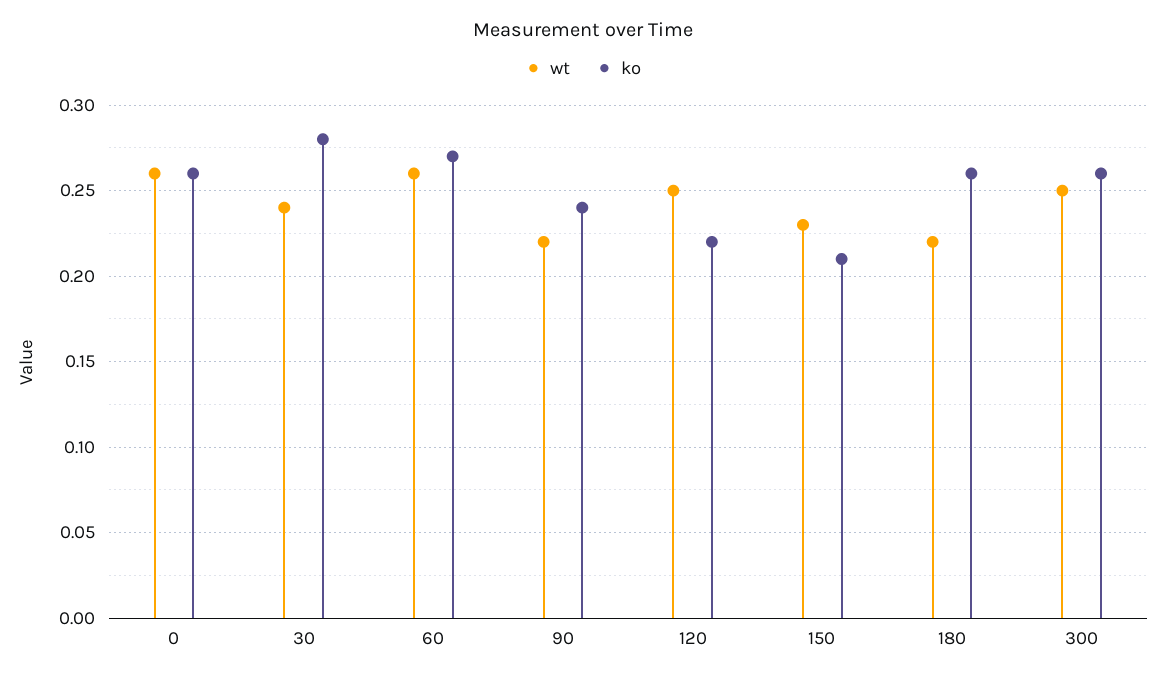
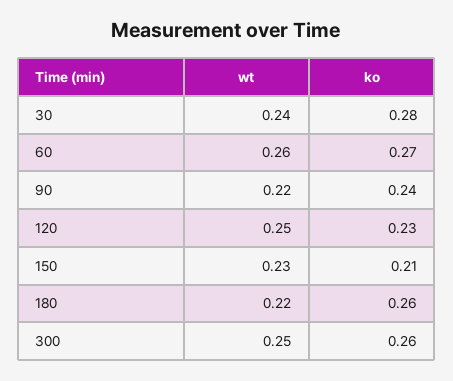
wt, 0: 0.26 -> none
ko, 0: 0.26 -> none
ko, 120: 0.22 -> 0.23

